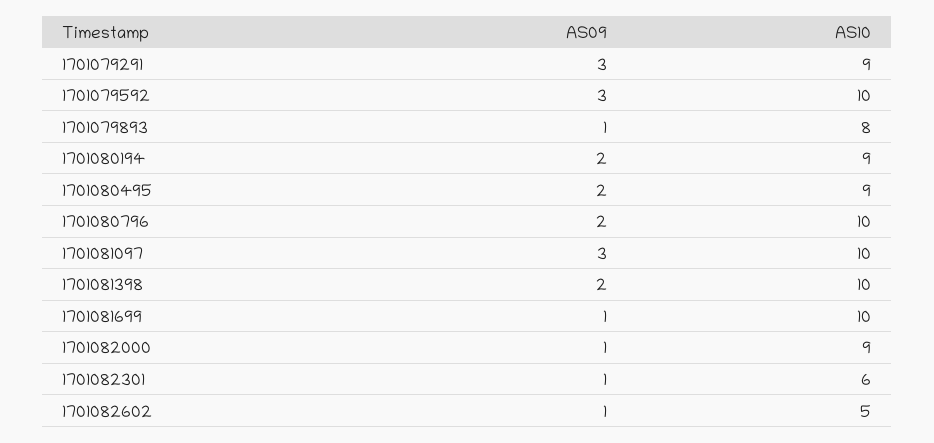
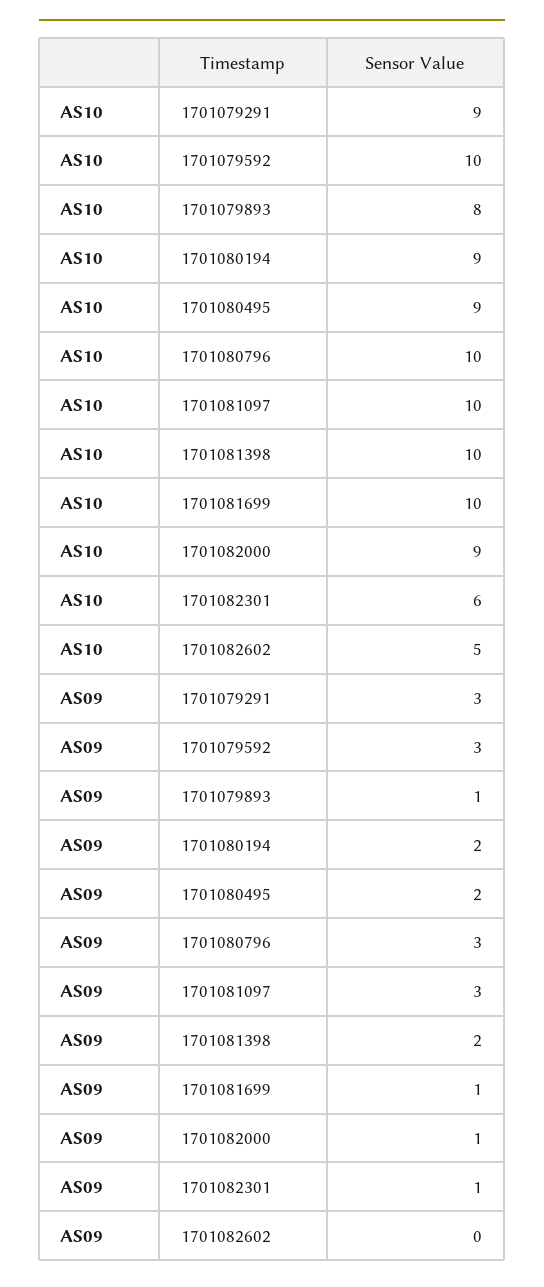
AS09, 1701080796: 2 -> 3
AS09, 1701082602: 1 -> 0

